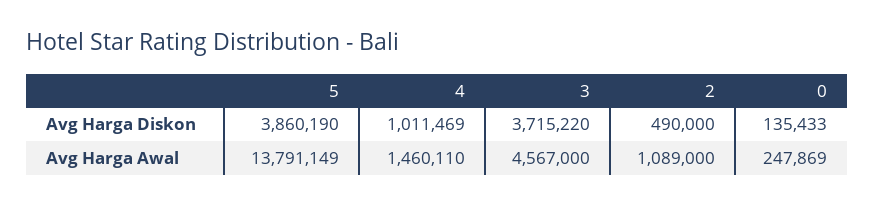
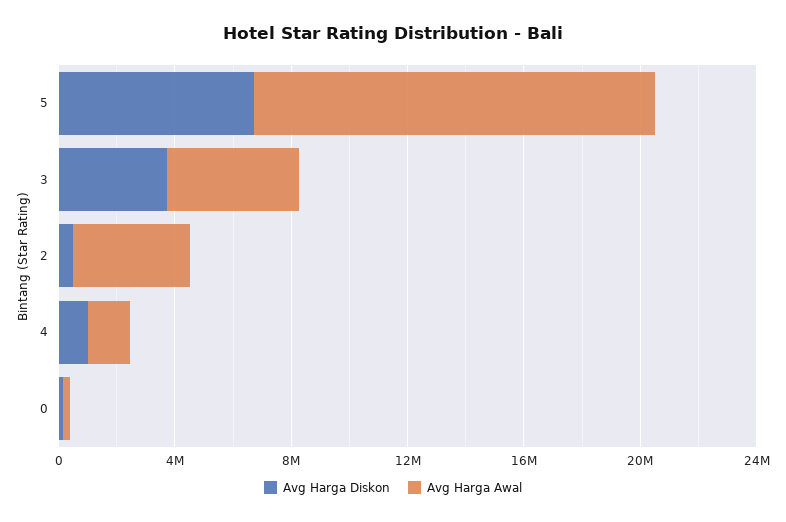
Avg Harga Diskon, 5: 3860190 -> 7000000
Avg Harga Awal, 2: 1089000 -> 4000000

